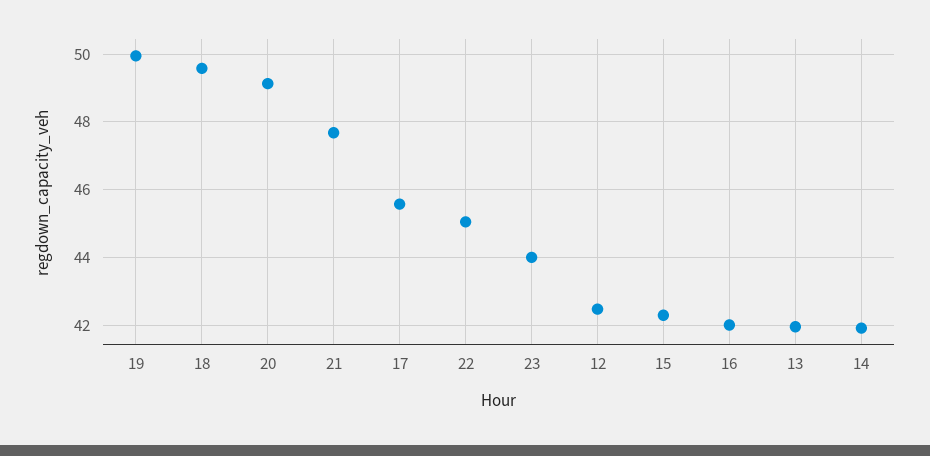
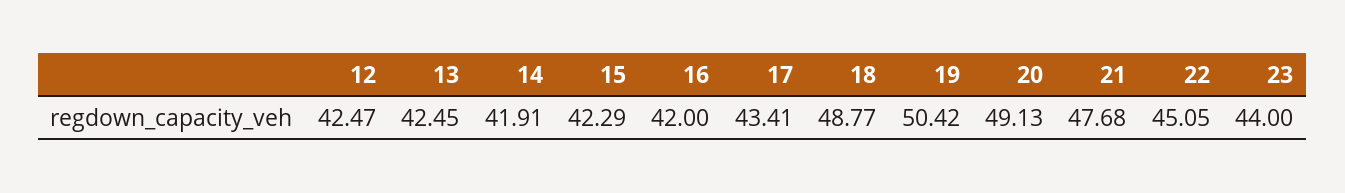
19: 50 -> 50.42
18: 49.6 -> 48.77
17: 45.6 -> 43.41
13: 42 -> 42.45

